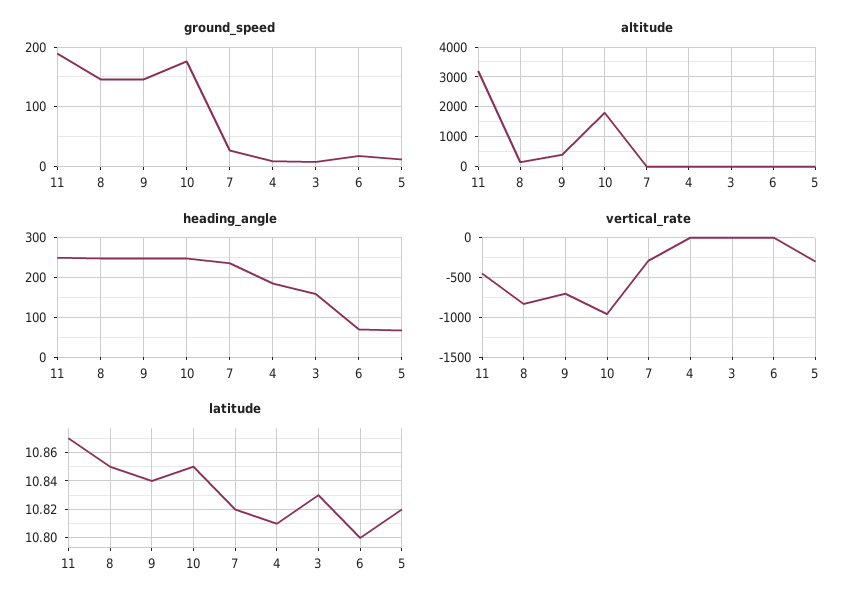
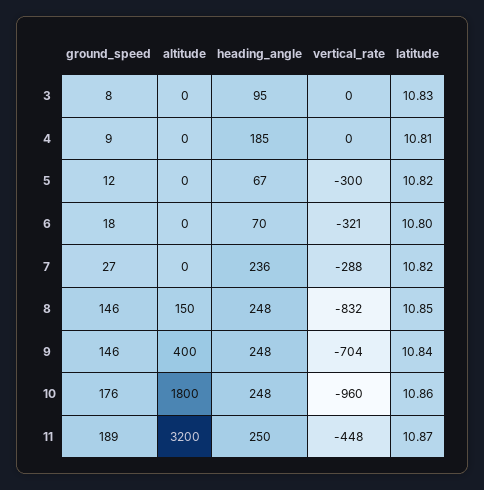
heading_angle, 3: 160 -> 95
vertical_rate, 6: 0 -> -321
latitude, 10: 10.85 -> 10.86

